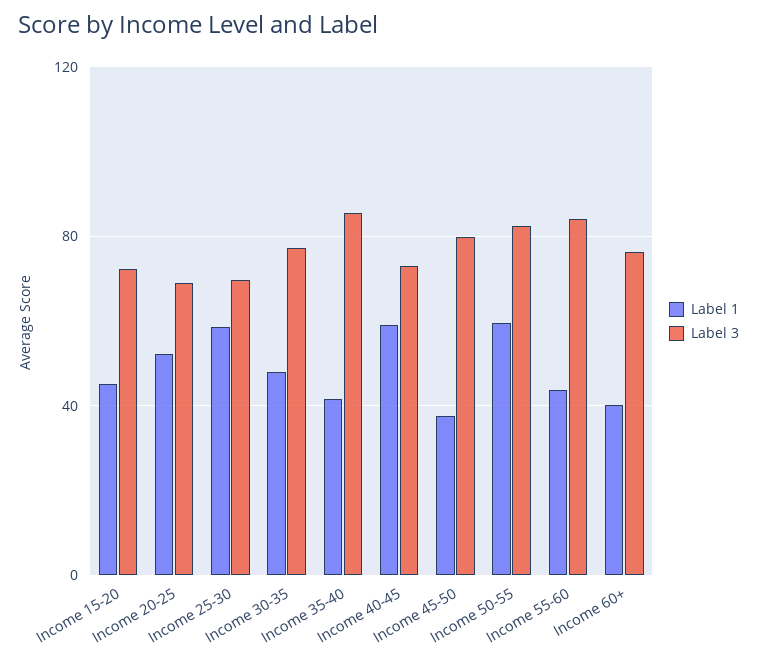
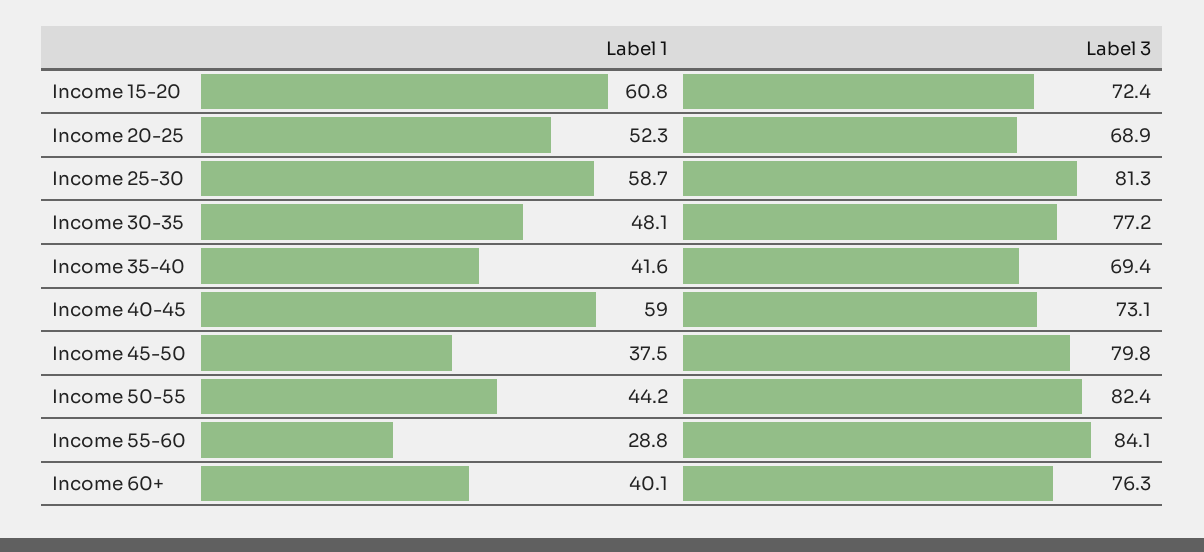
Label 1, Income 15-20: 45 -> 60.8
Label 3, Income 25-30: 70 -> 81.3
Label 3, Income 35-40: 85 -> 69.4
Label 1, Income 50-55: 60 -> 44.2
Label 1, Income 55-60: 45 -> 28.8

